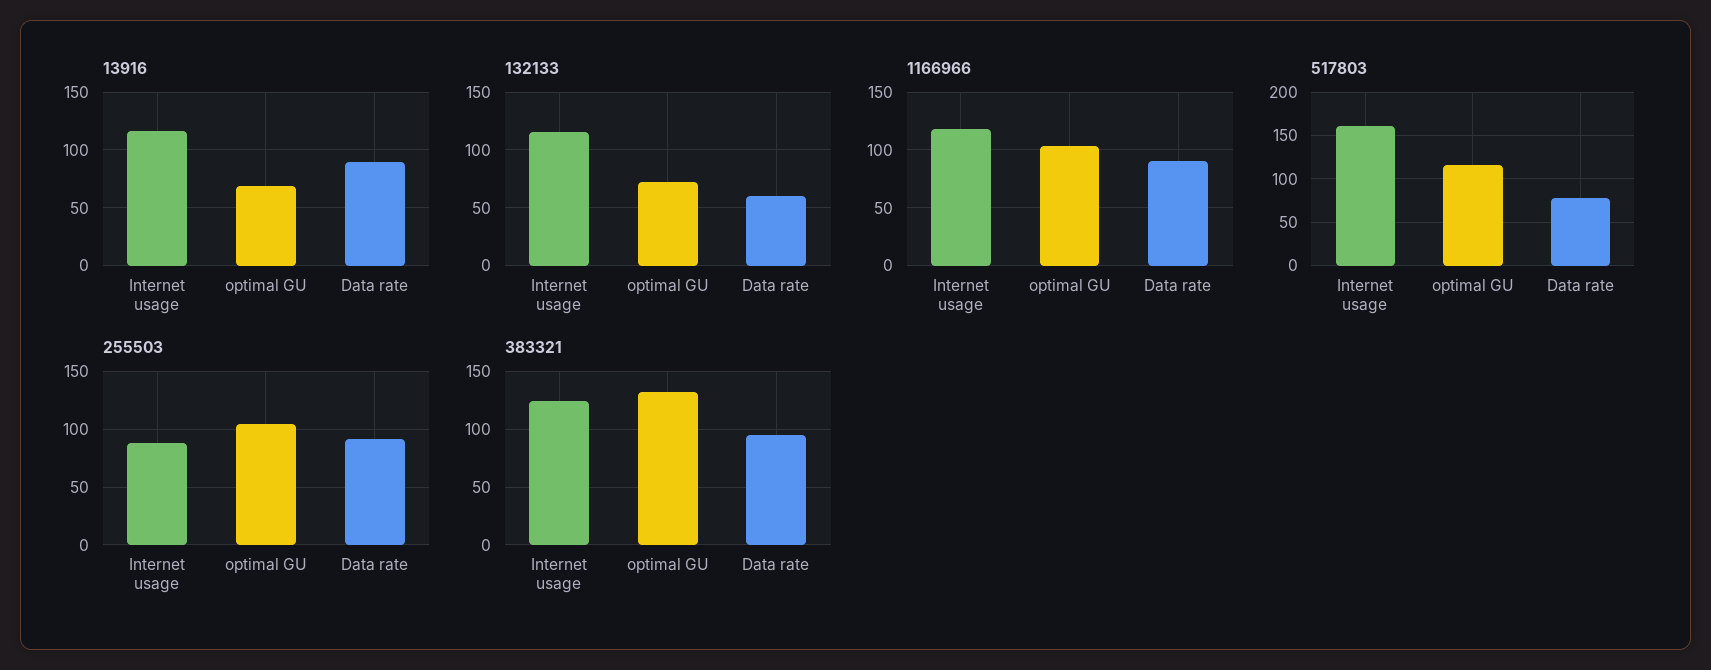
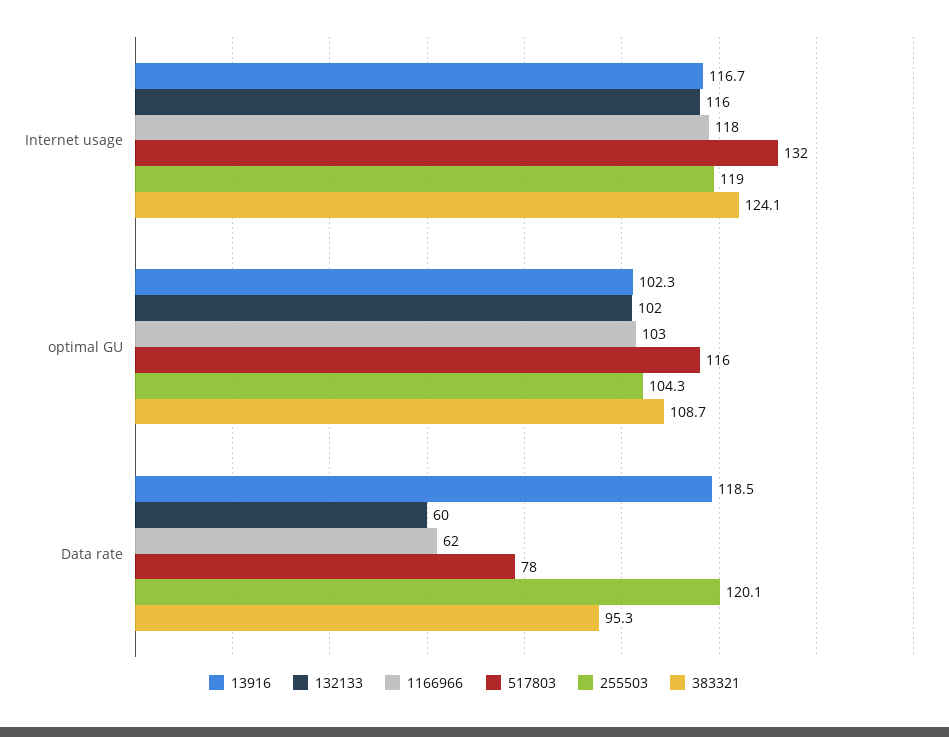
13916, optimal GU: 70 -> 102.3
13916, Data rate: 90 -> 118.5
132133, optimal GU: 70 -> 102
1166966, Data rate: 90 -> 62
517803, Internet usage: 160 -> 132
255503, Internet usage: 90 -> 119
255503, Data rate: 90 -> 120.1
383321, optimal GU: 130 -> 108.7

